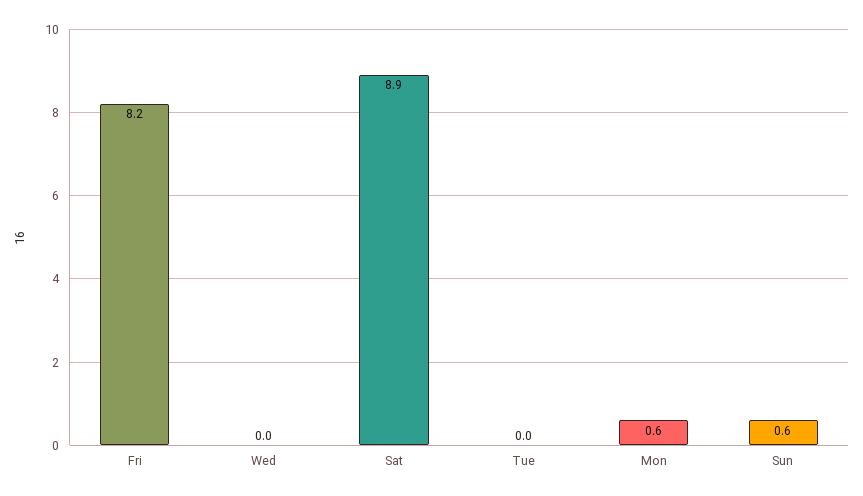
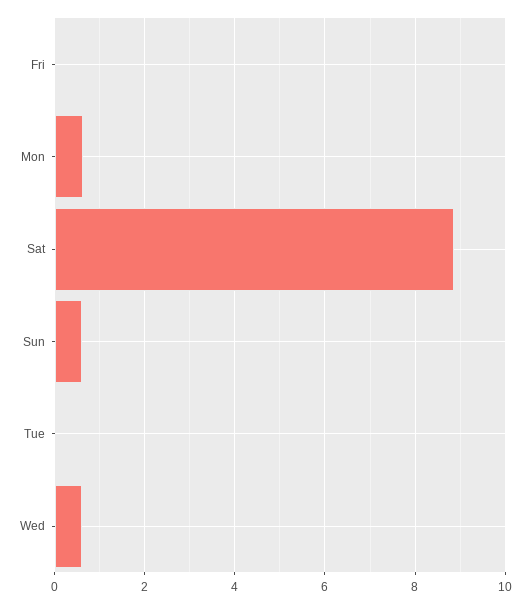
Fri: 8.2 -> 0
Wed: 0 -> 0.6

